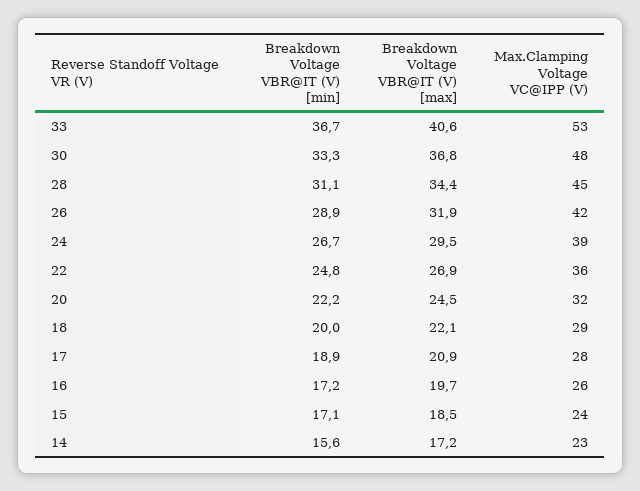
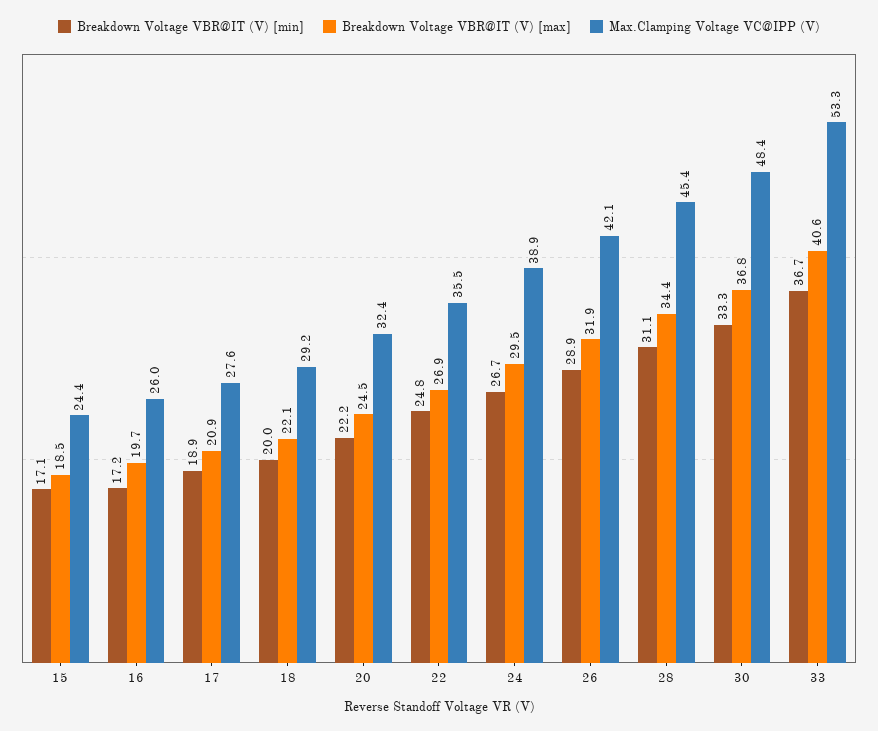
Breakdown Voltage VBR@IT (V) [min], 14: 15.6 -> none
Breakdown Voltage VBR@IT (V) [max], 14: 17.2 -> none
Max.Clamping Voltage VC@IPP (V), 14: 23 -> none

